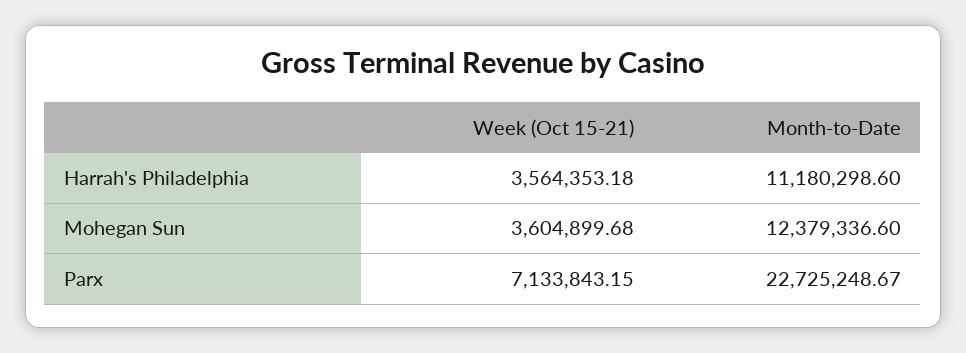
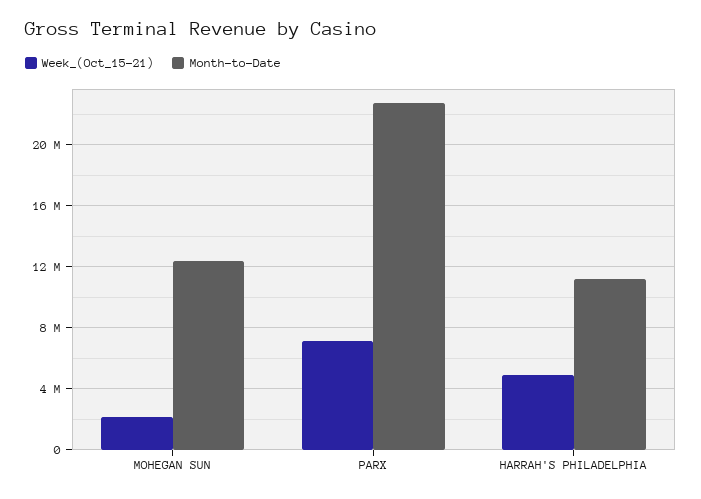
Week (Oct 15-21), Harrah's Philadelphia: 3564353.18 -> 5000000
Week (Oct 15-21), Mohegan Sun: 3604899.68 -> 2000000

